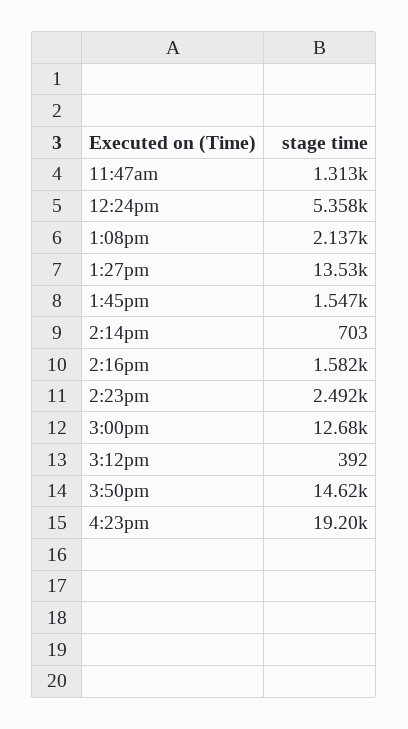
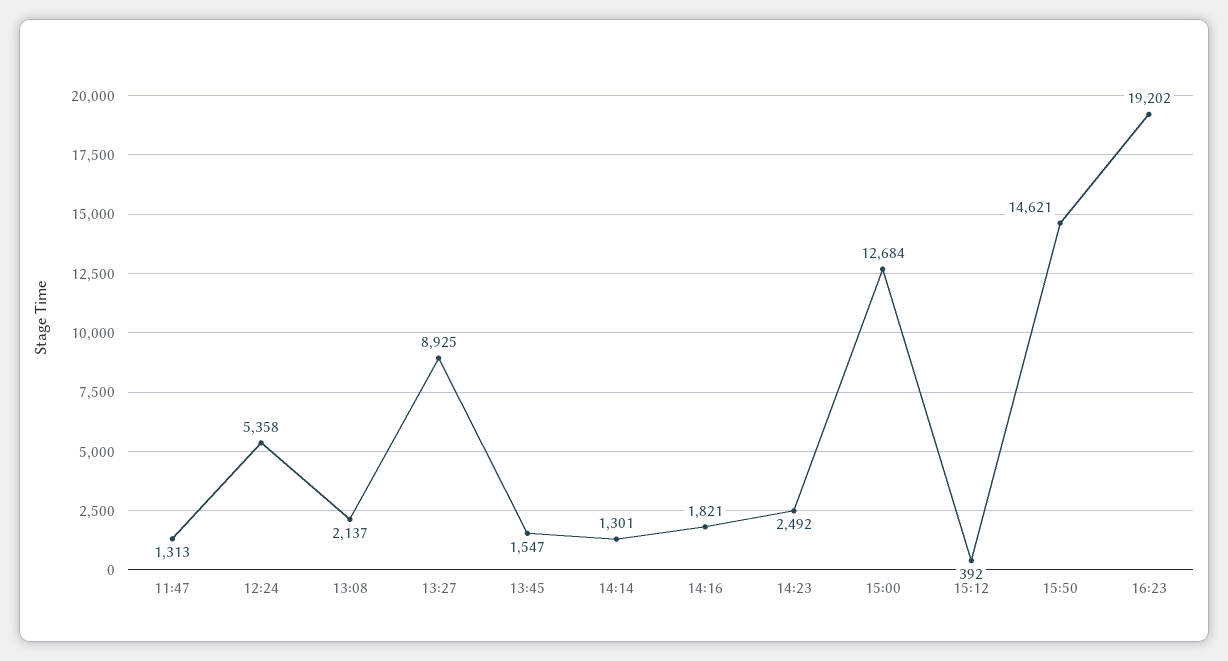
1:27pm: 13530 -> 8925
2:14pm: 703 -> 1301
2:16pm: 1582 -> 1821

